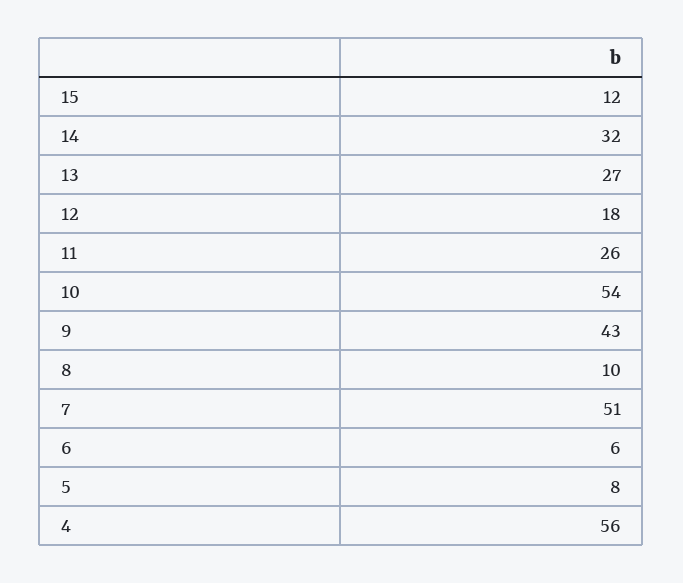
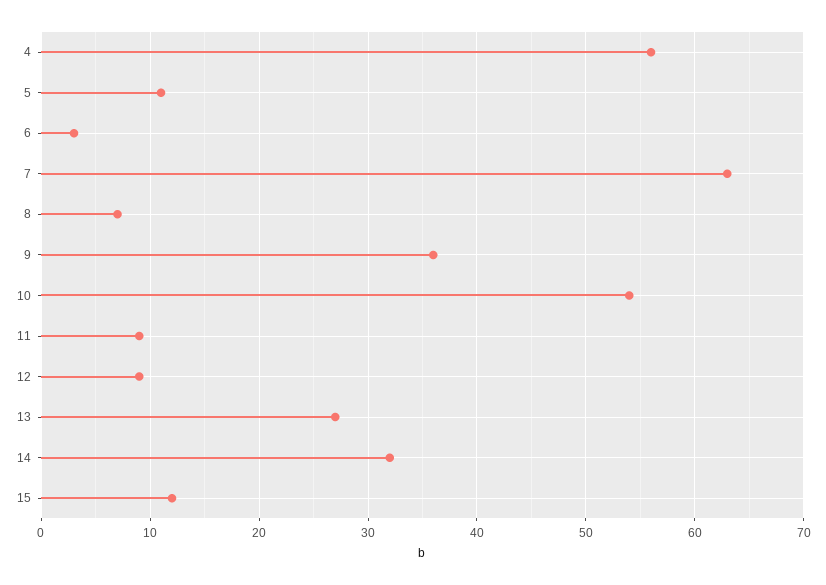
12: 18 -> 9
11: 26 -> 9
9: 43 -> 36
8: 10 -> 7
7: 51 -> 63
6: 6 -> 3
5: 8 -> 11

